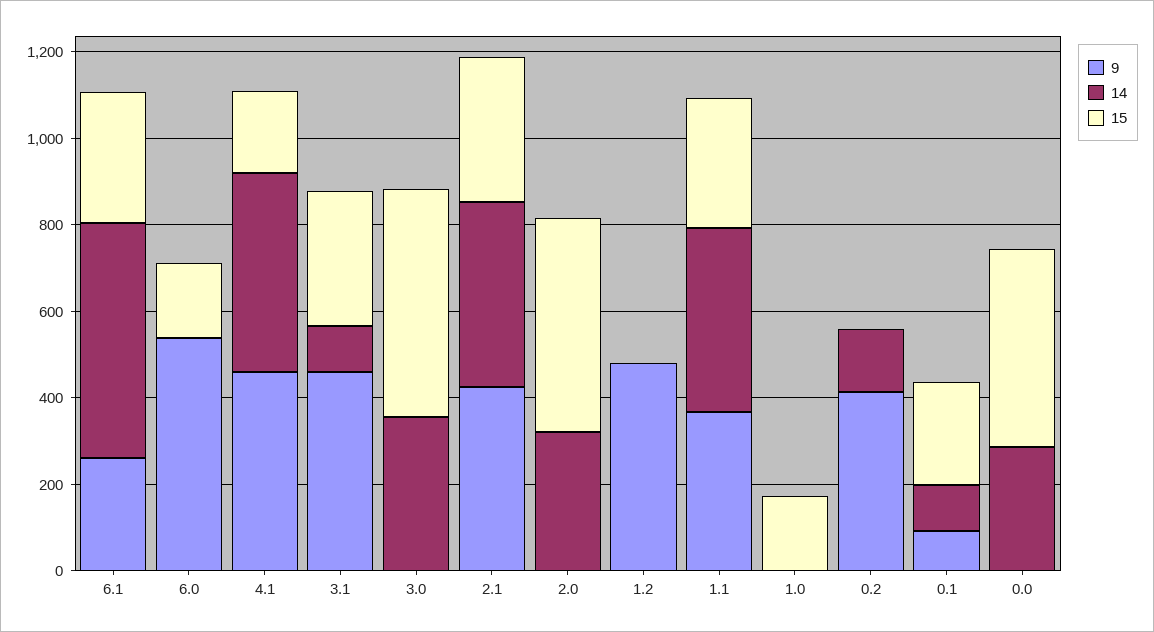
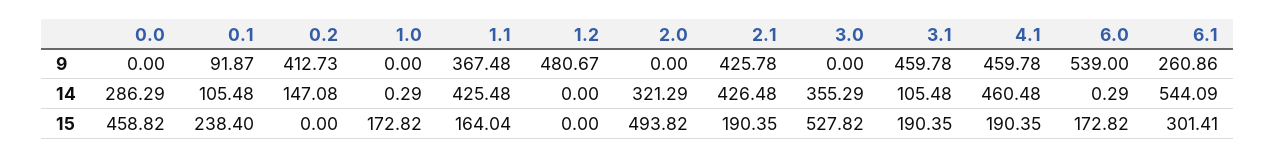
15, 3.1: 300 -> 190.35
15, 2.1: 350 -> 190.35
15, 1.1: 300 -> 164.04

